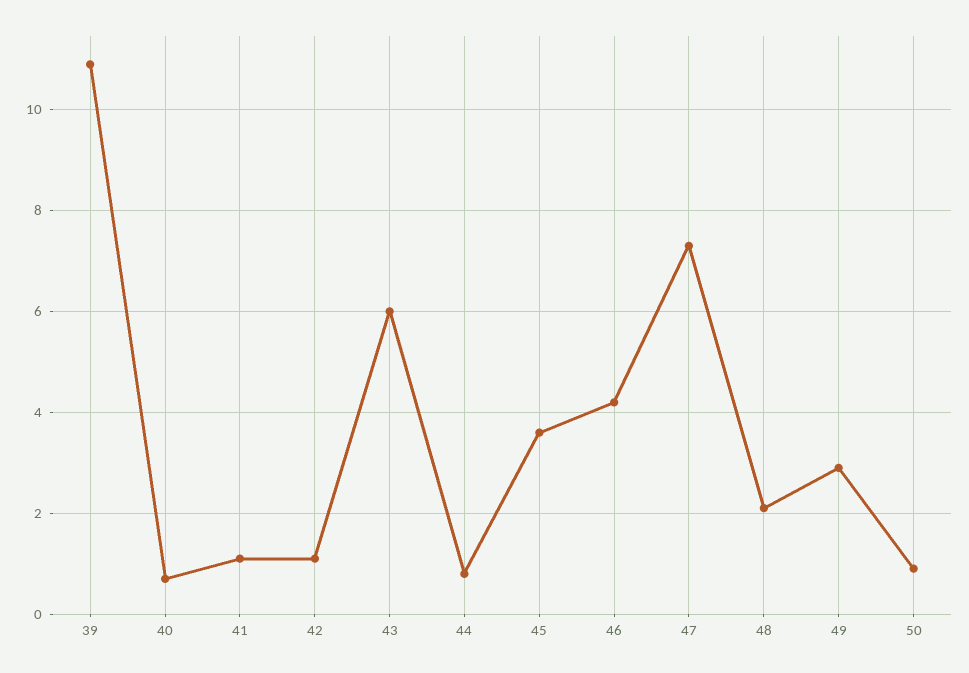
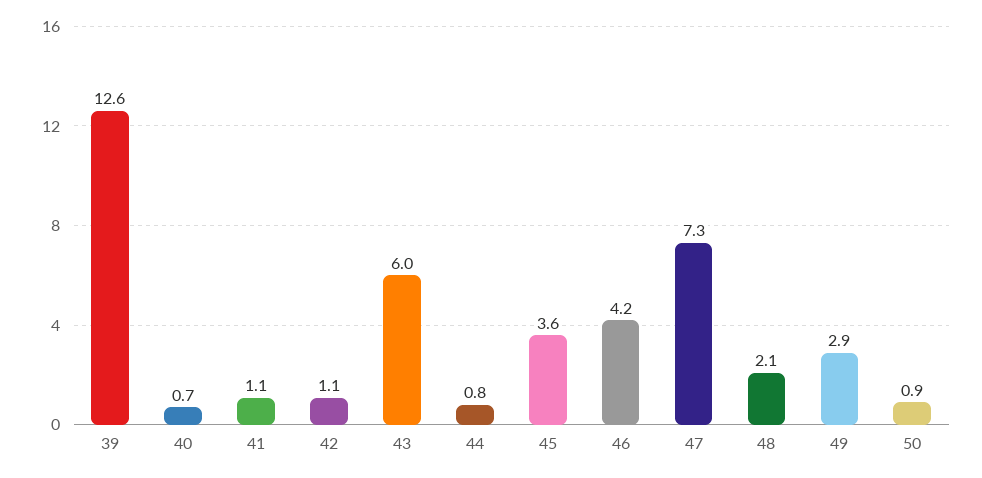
39: 11 -> 12.6

